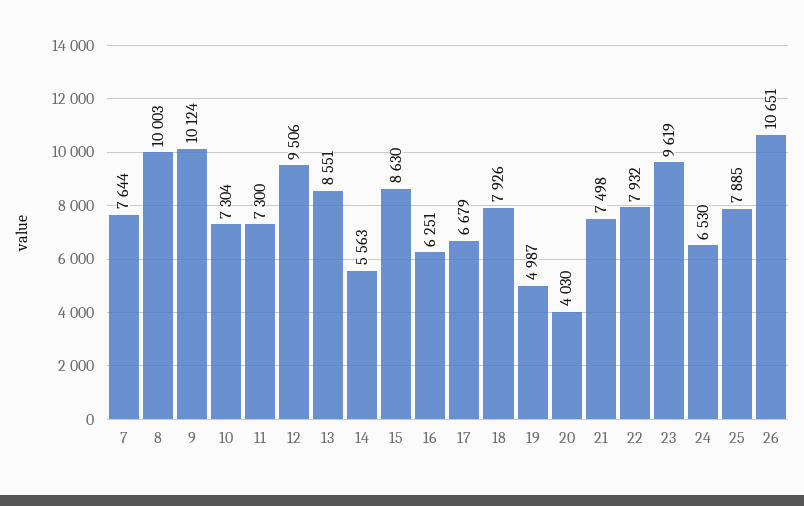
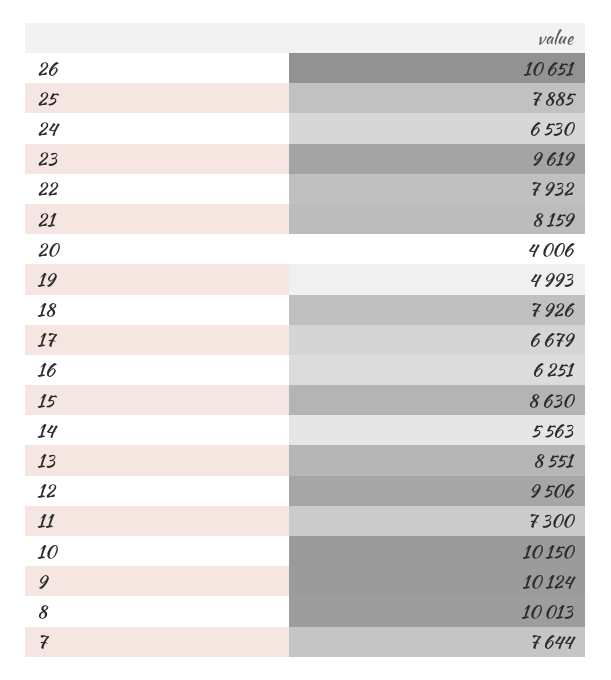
8: 10003 -> 10013
10: 7304 -> 10150
19: 4987 -> 4993
20: 4030 -> 4006
21: 7498 -> 8159

